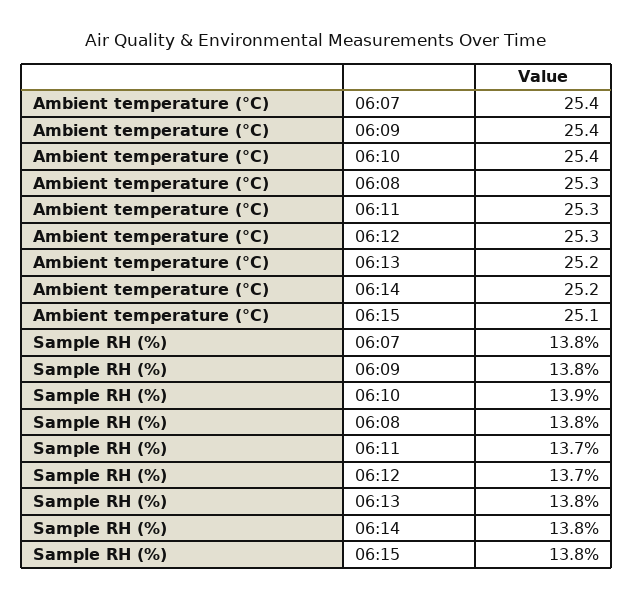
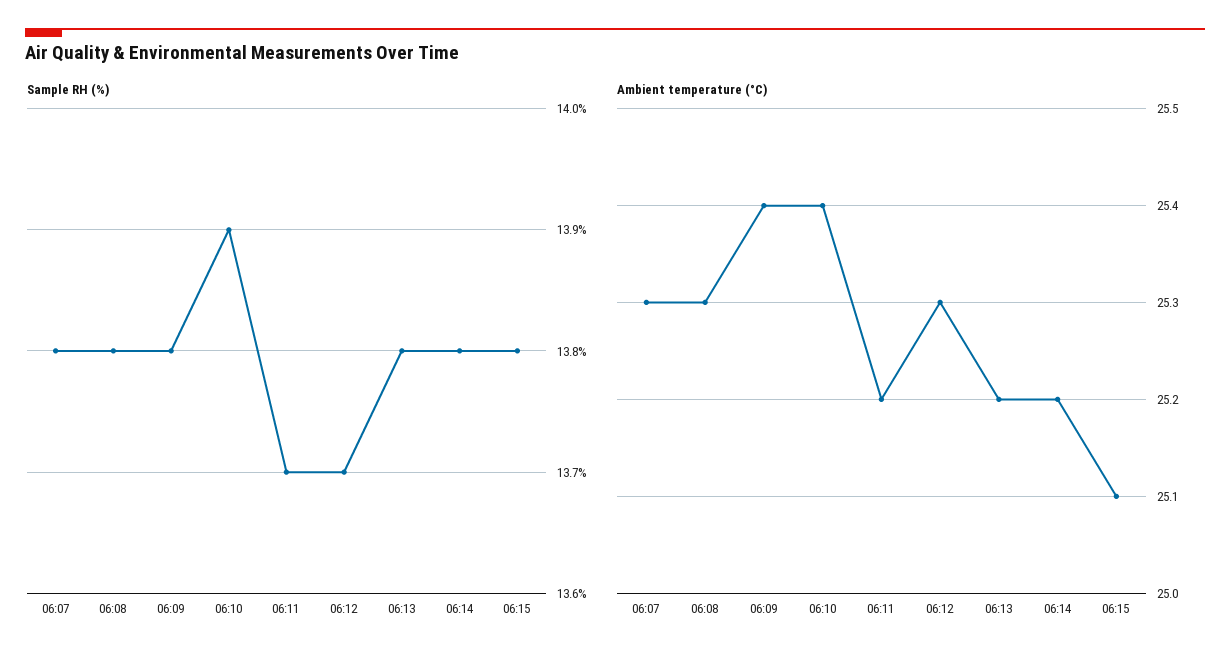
Ambient temperature (°C), 06:07: 25.4 -> 25.3
Ambient temperature (°C), 06:11: 25.3 -> 25.2

